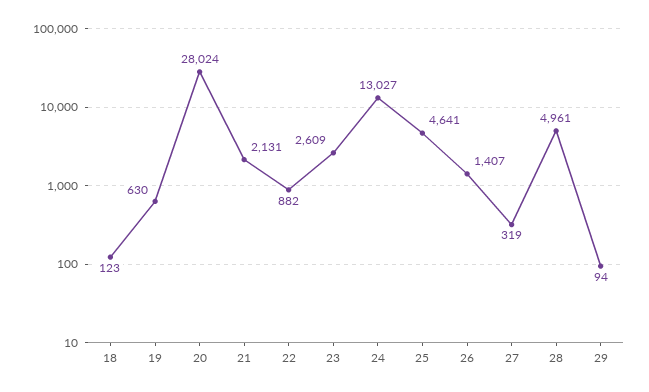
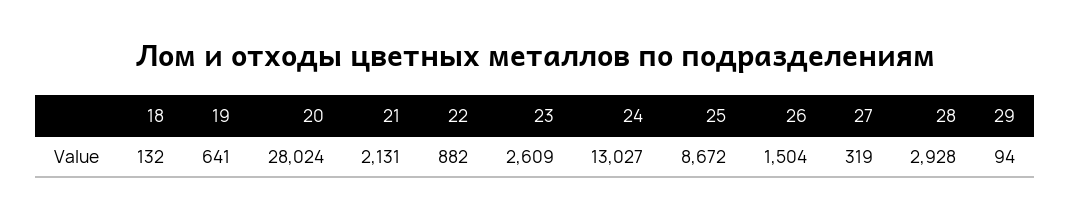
18: 123 -> 132
19: 630 -> 641
25: 4641 -> 8672
26: 1407 -> 1504
28: 4961 -> 2928

